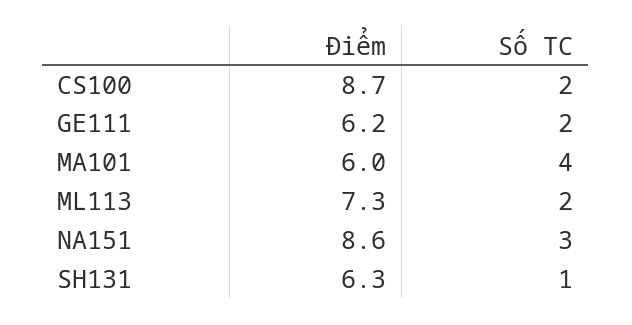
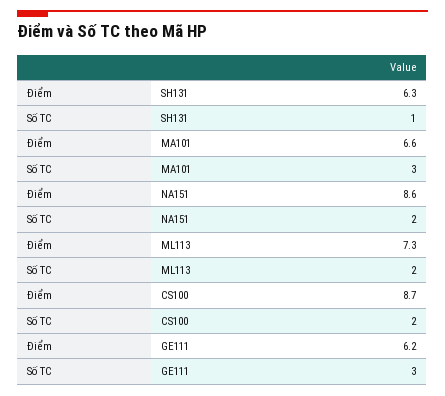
Số TC, GE111: 2 -> 3
Điểm, MA101: 6 -> 6.6
Số TC, MA101: 4 -> 3
Số TC, NA151: 3 -> 2

